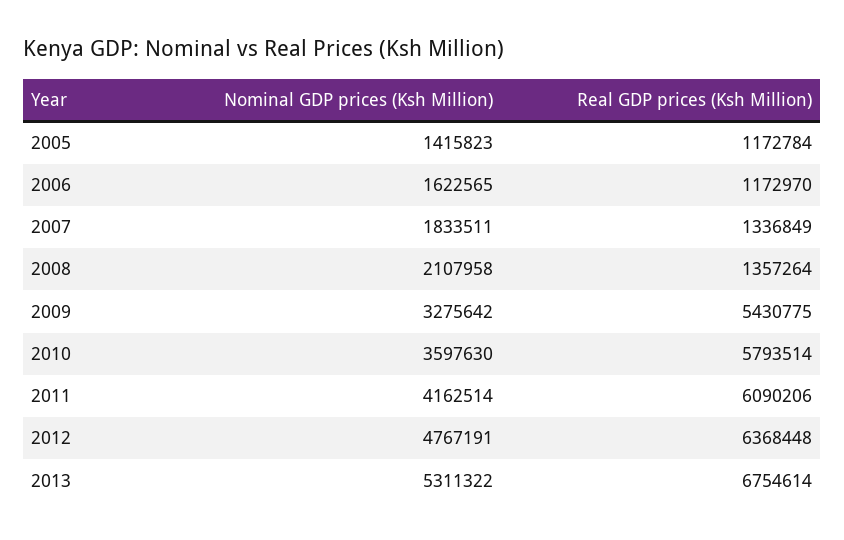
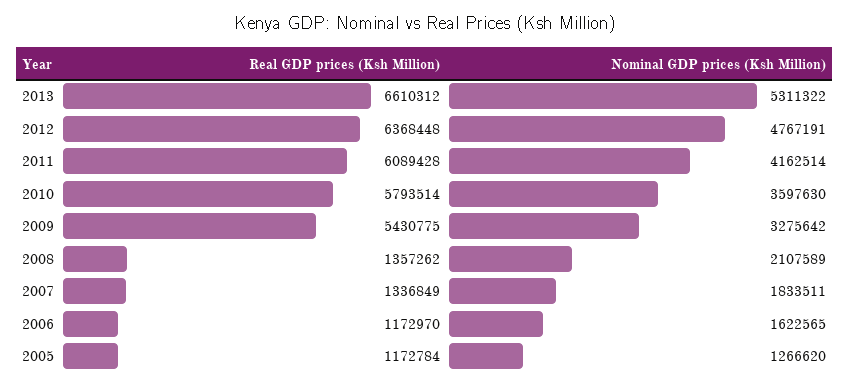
Nominal GDP prices (Ksh Million), 2005: 1415823 -> 1266620
Nominal GDP prices (Ksh Million), 2008: 2107958 -> 2107589
Real GDP prices (Ksh Million), 2008: 1357264 -> 1357262
Real GDP prices (Ksh Million), 2011: 6090206 -> 6089428
Real GDP prices (Ksh Million), 2013: 6754614 -> 6610312

